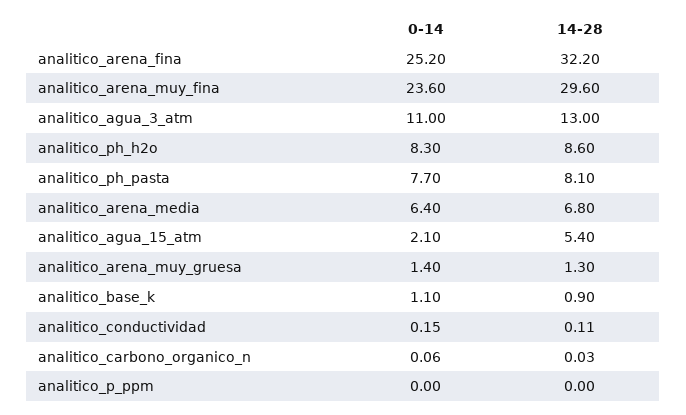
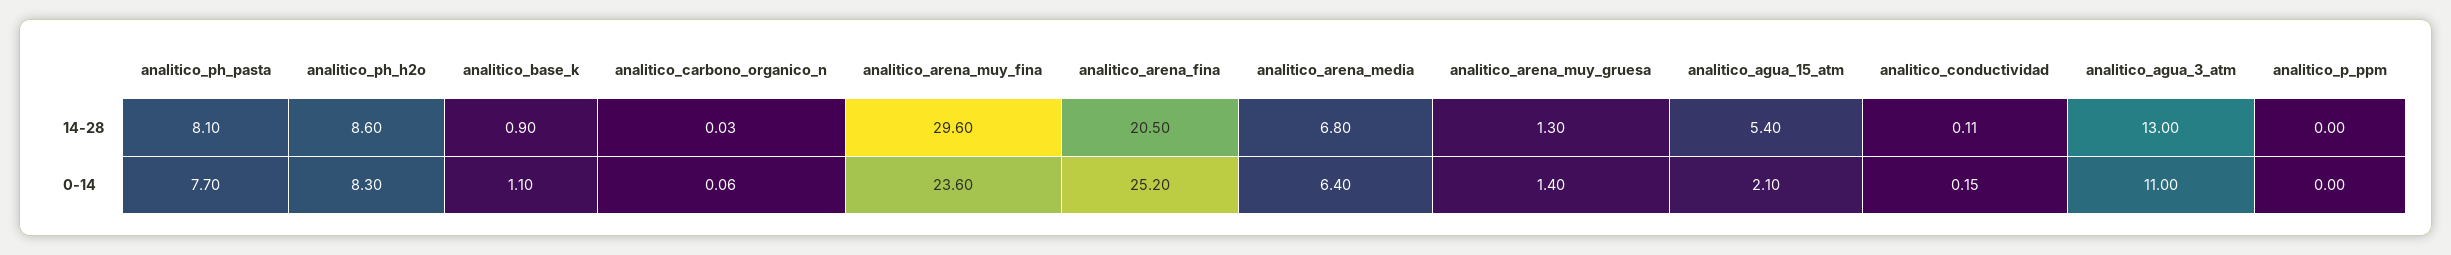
14-28, analitico_arena_fina: 32.2 -> 20.5

